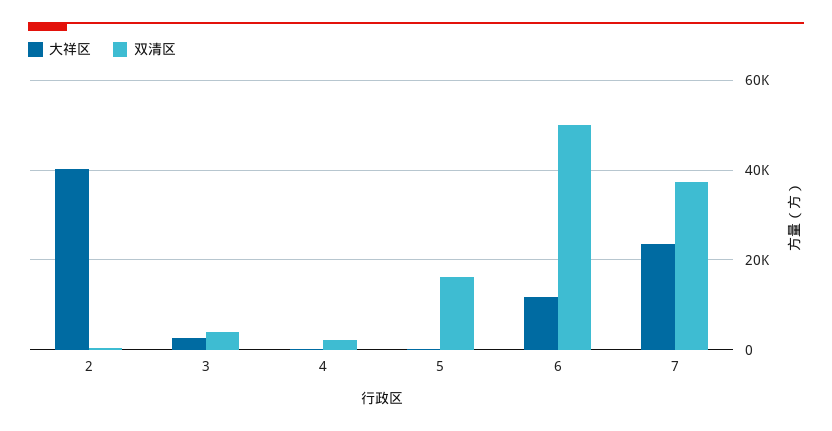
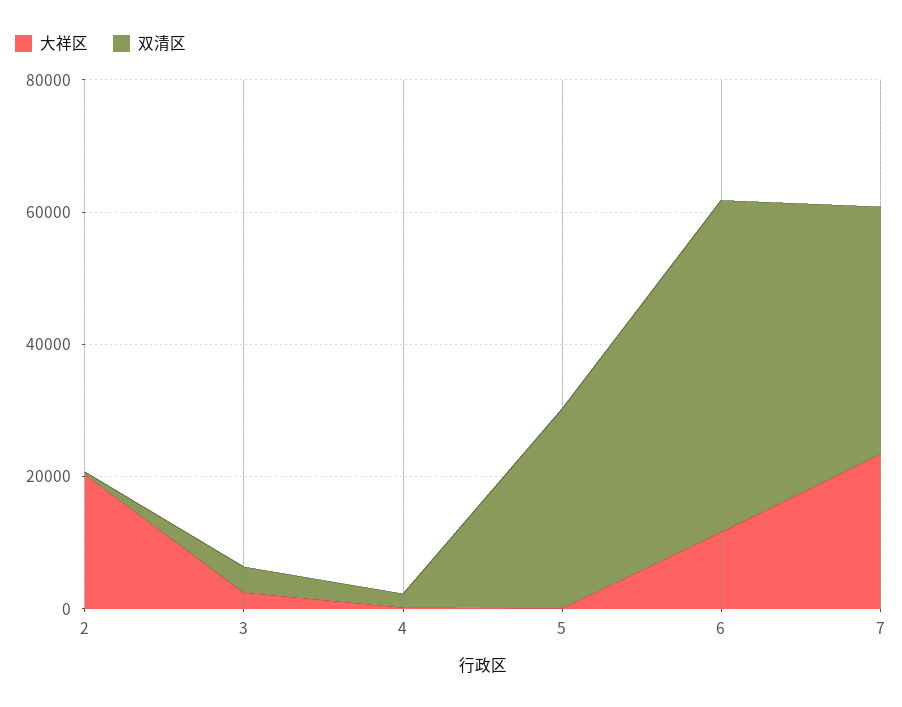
大祥区, 2: 40000 -> 20000
双清区, 5: 16000 -> 30000

